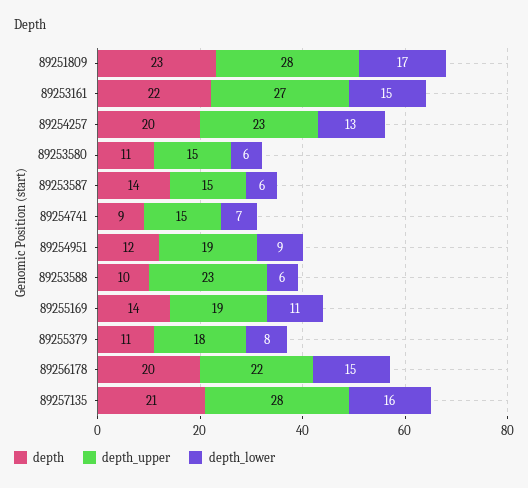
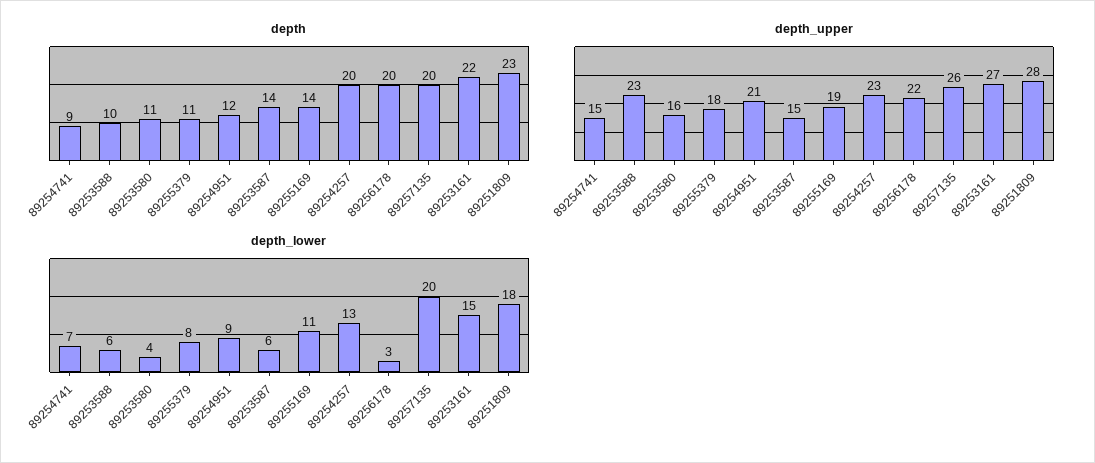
depth_lower, 89251809: 17 -> 18
depth_upper, 89253580: 15 -> 16
depth_lower, 89253580: 6 -> 4
depth_upper, 89254951: 19 -> 21
depth_lower, 89256178: 15 -> 3
depth, 89257135: 21 -> 20
depth_upper, 89257135: 28 -> 26
depth_lower, 89257135: 16 -> 20

